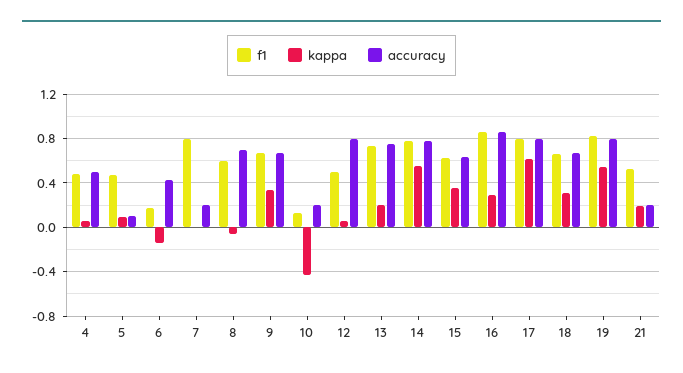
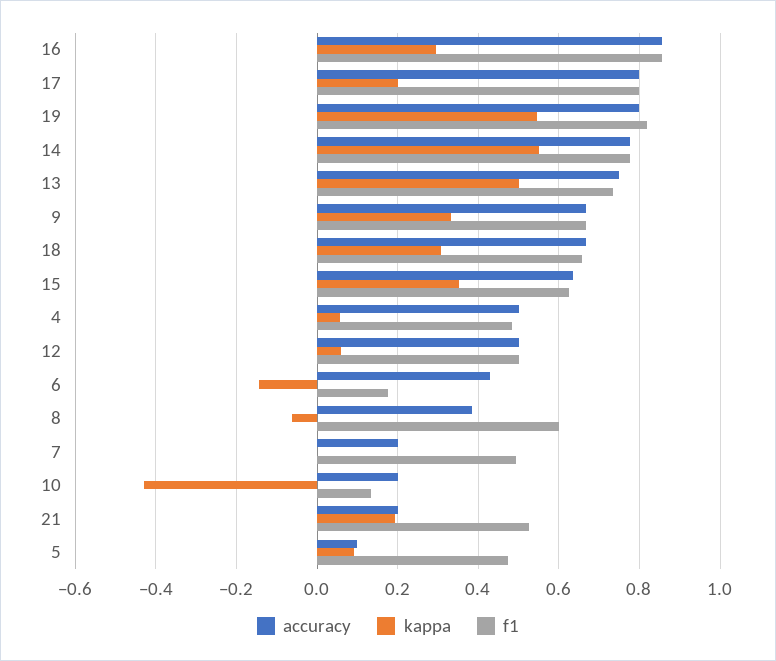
f1, 7: 0.8 -> 0.5
accuracy, 8: 0.7 -> 0.38
accuracy, 12: 0.8 -> 0.5
kappa, 13: 0.2 -> 0.5
kappa, 17: 0.6 -> 0.2

